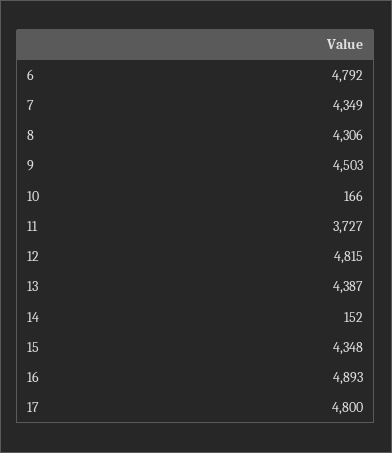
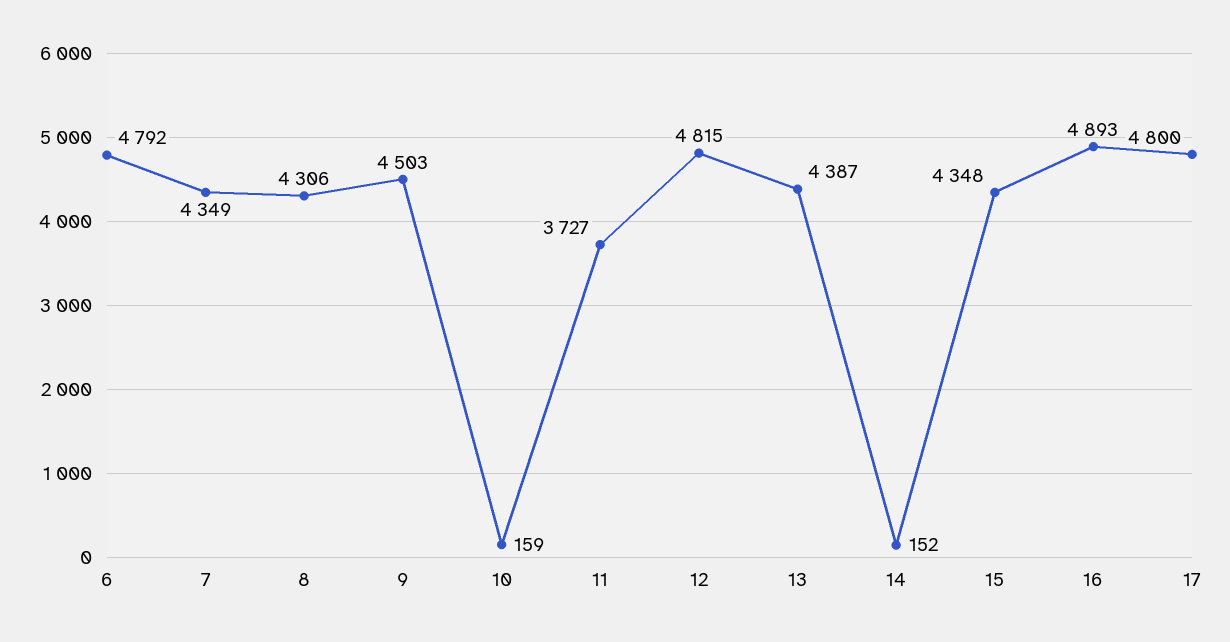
10: 166 -> 159

